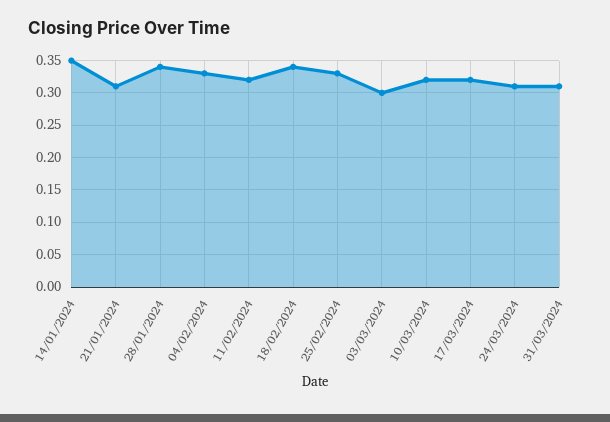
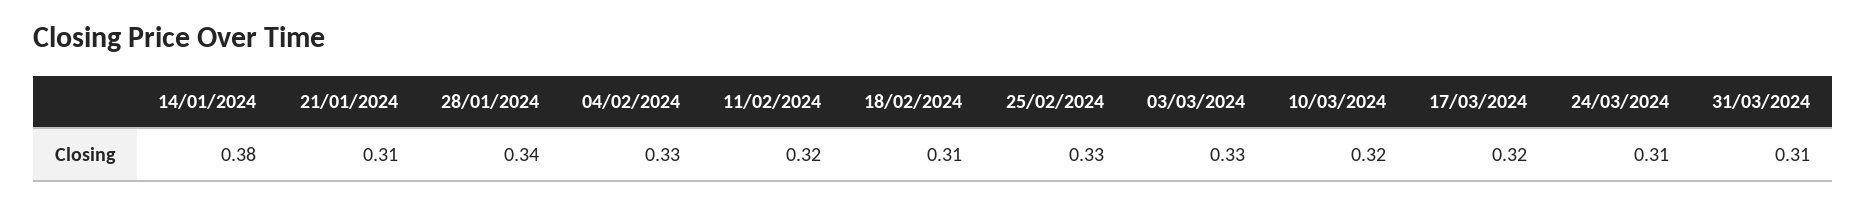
14/01/2024: 0.35 -> 0.38
18/02/2024: 0.34 -> 0.31
03/03/2024: 0.3 -> 0.33

